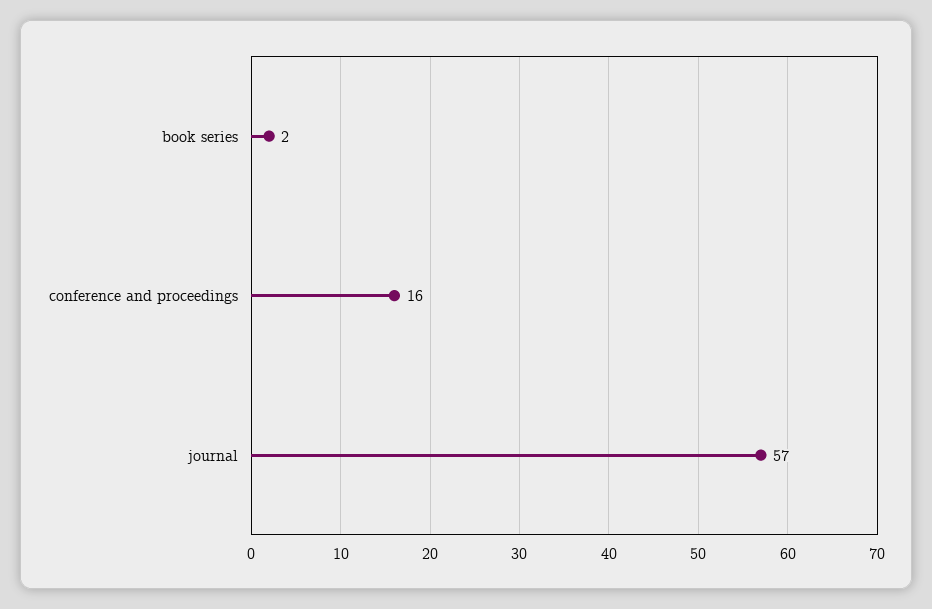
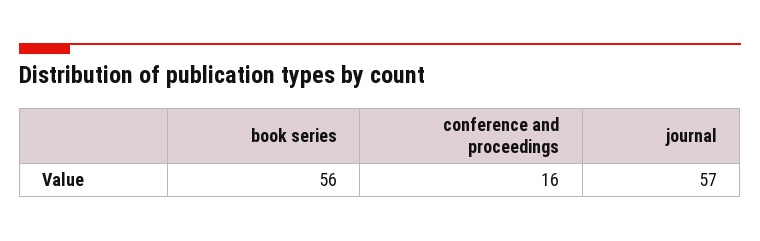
book series: 2 -> 56

